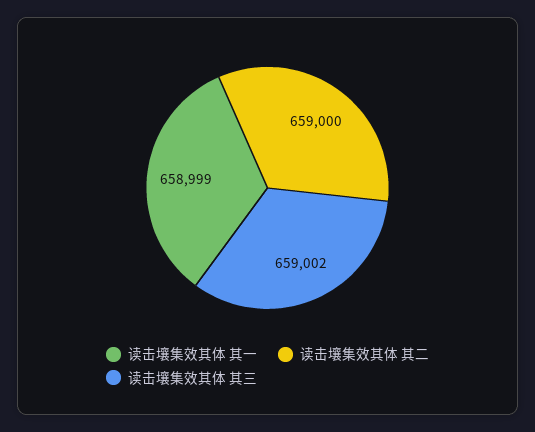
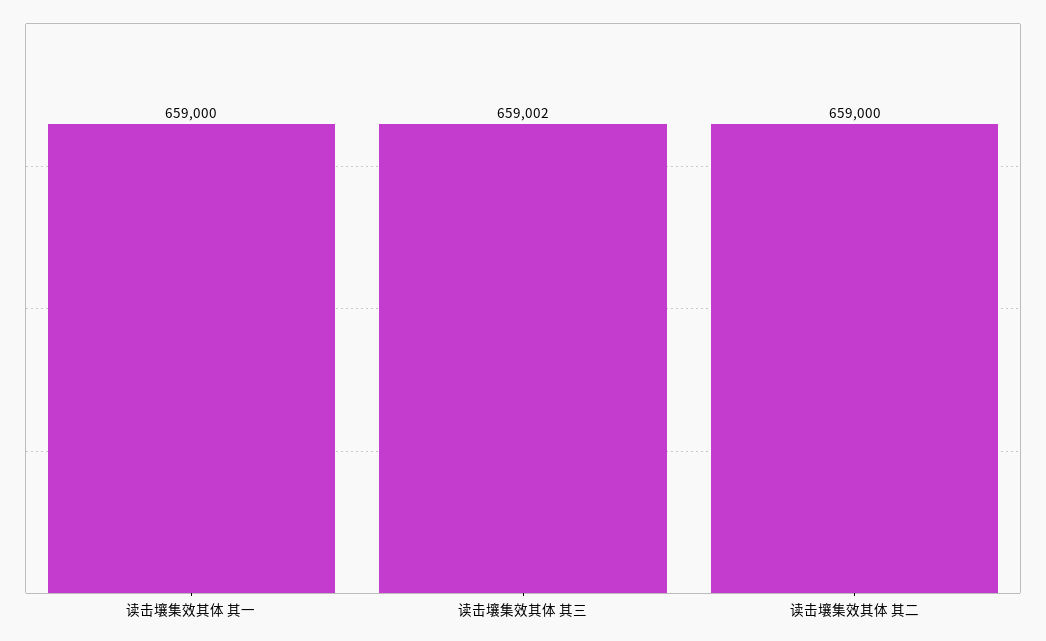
读击壤集效其体 其一: 658999 -> 659000

